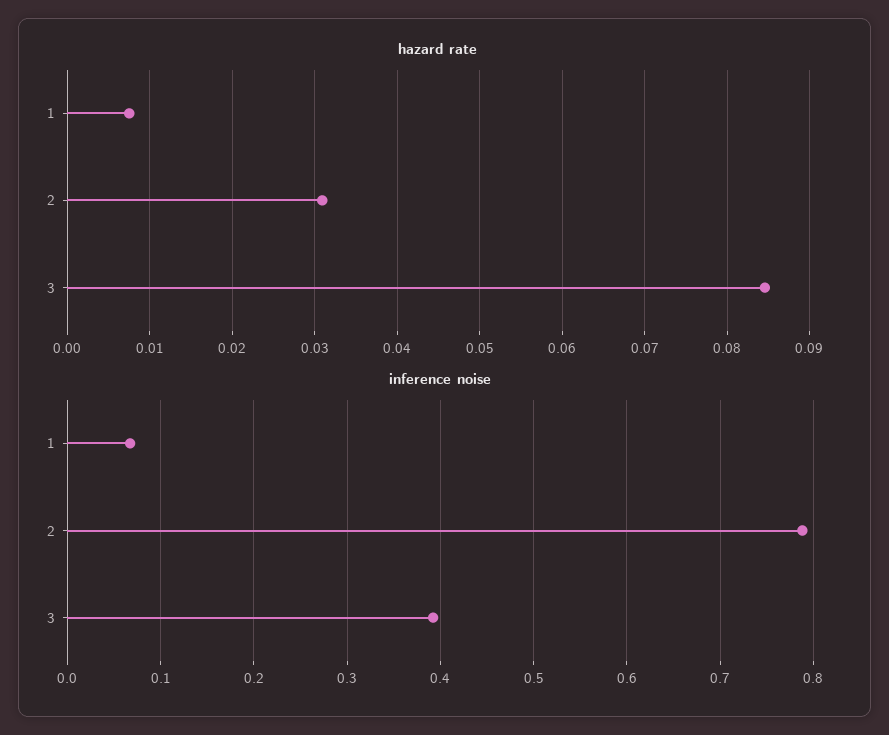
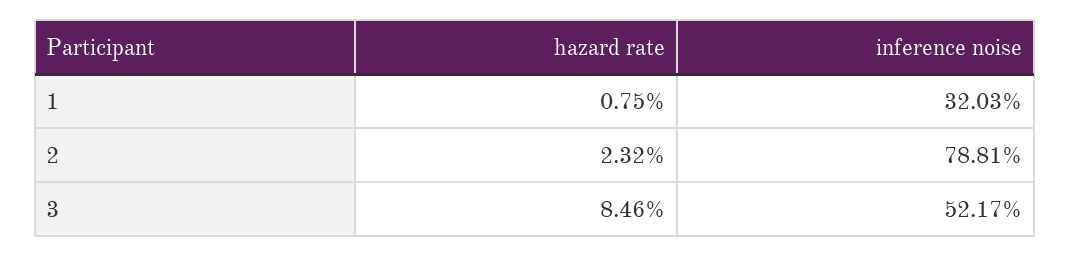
hazard rate, 2: 0.031 -> 0.0232
inference noise, 1: 0.07 -> 0.3203
inference noise, 3: 0.39 -> 0.5217

